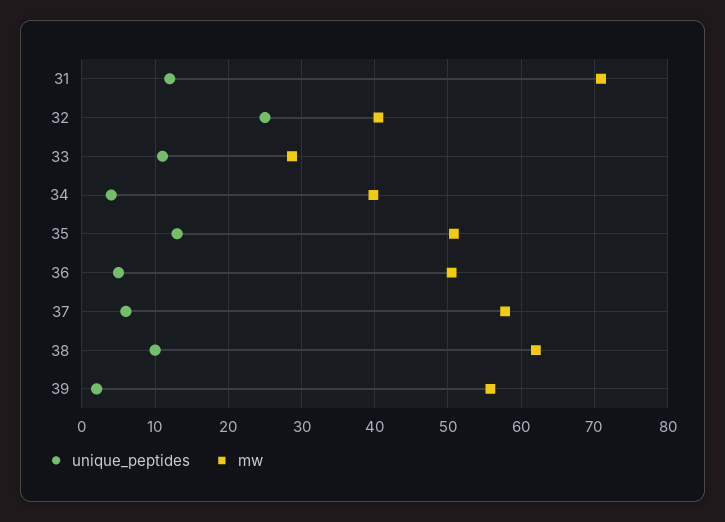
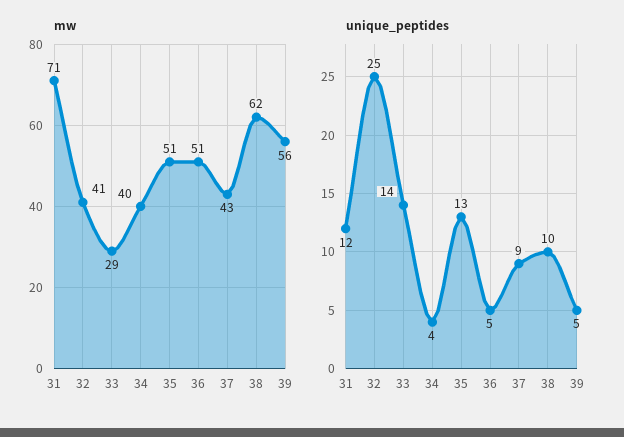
unique_peptides, 33: 11 -> 14
unique_peptides, 37: 6 -> 9
mw, 37: 58 -> 43
unique_peptides, 39: 2 -> 5

